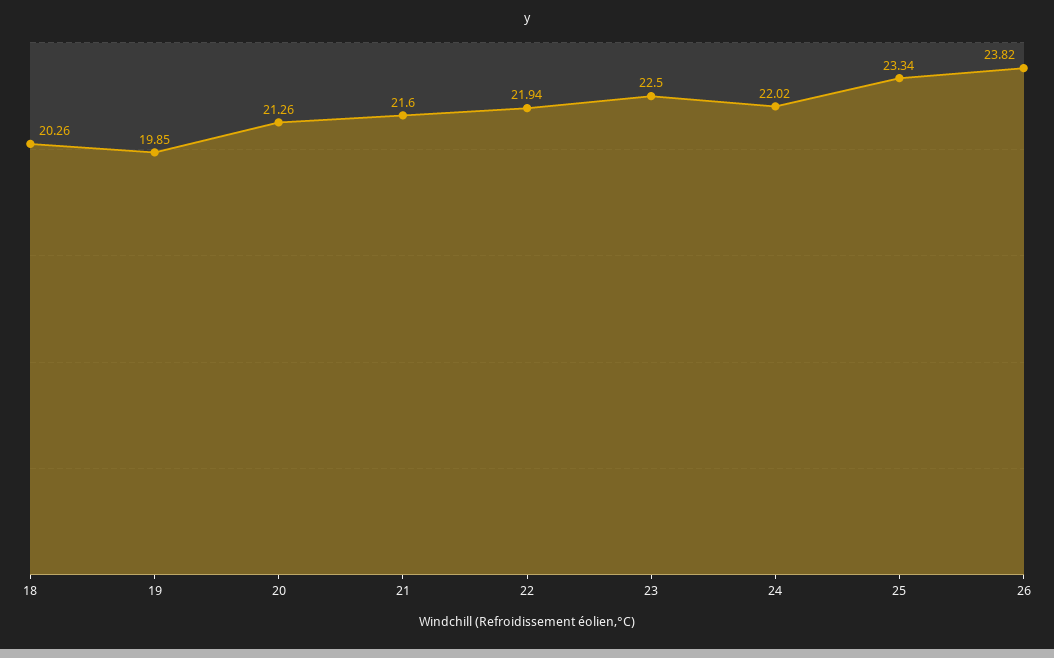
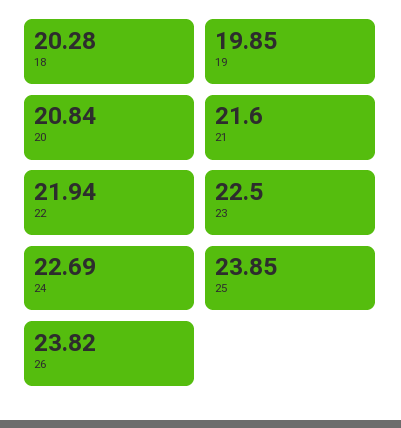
18: 20.26 -> 20.28
20: 21.26 -> 20.84
24: 22.02 -> 22.69
25: 23.34 -> 23.85

